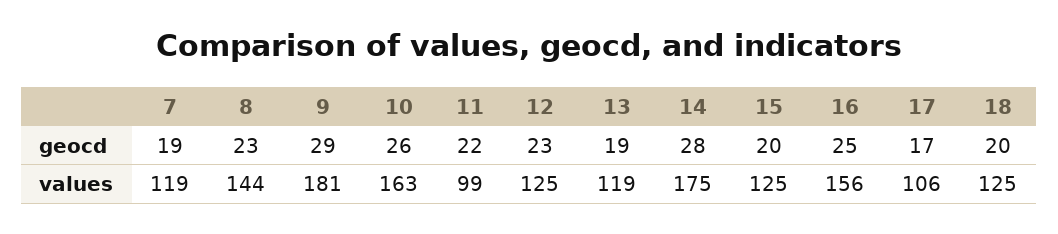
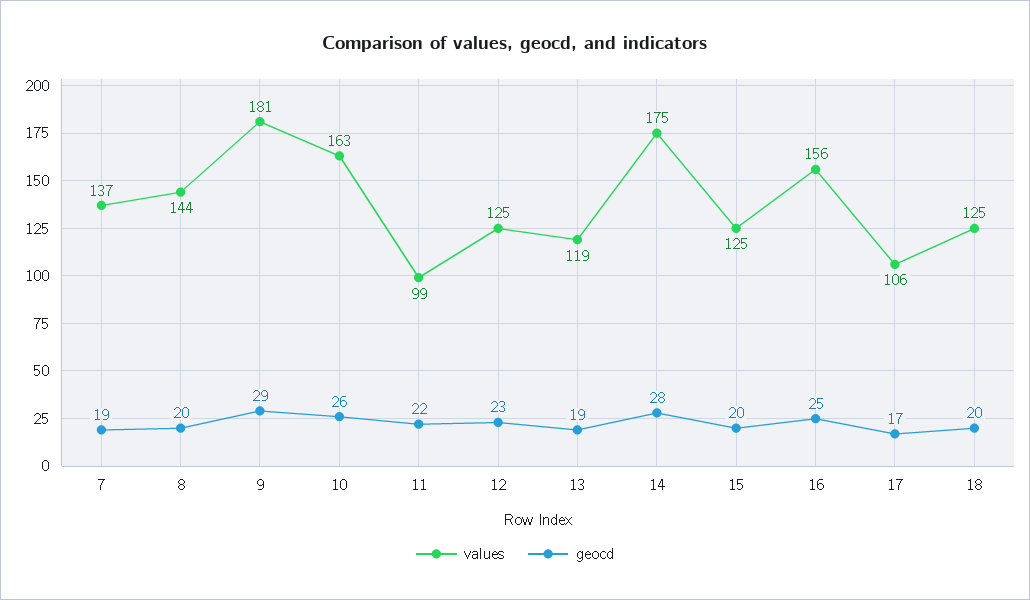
geocd, 8: 23 -> 20
values, 7: 119 -> 137

